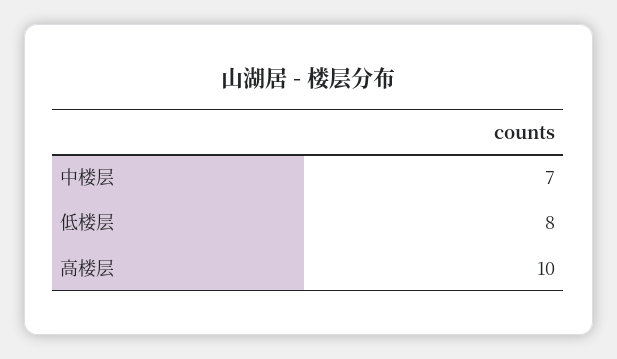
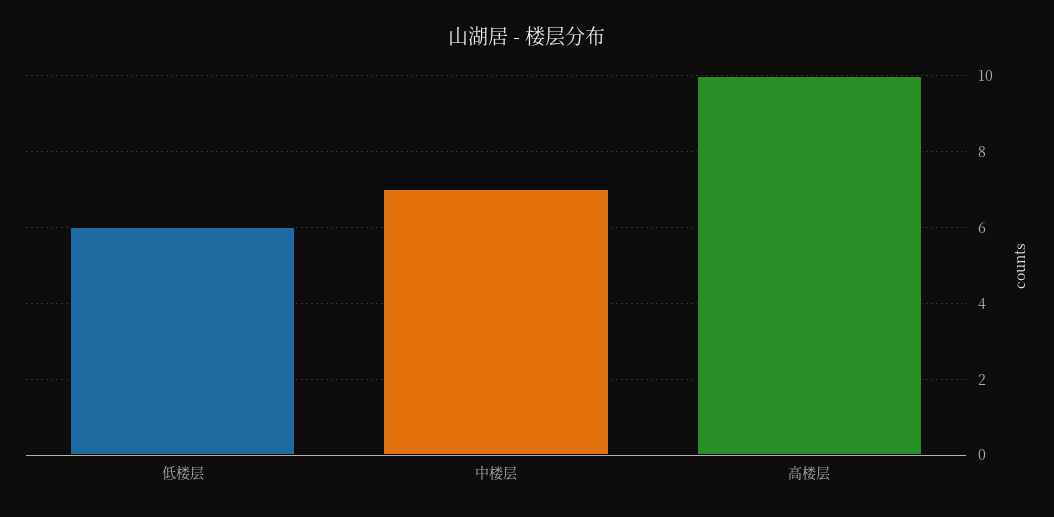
低楼层: 8 -> 6

